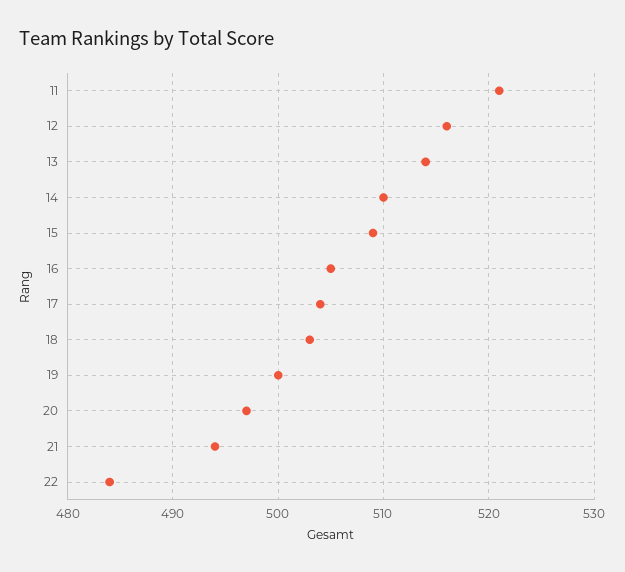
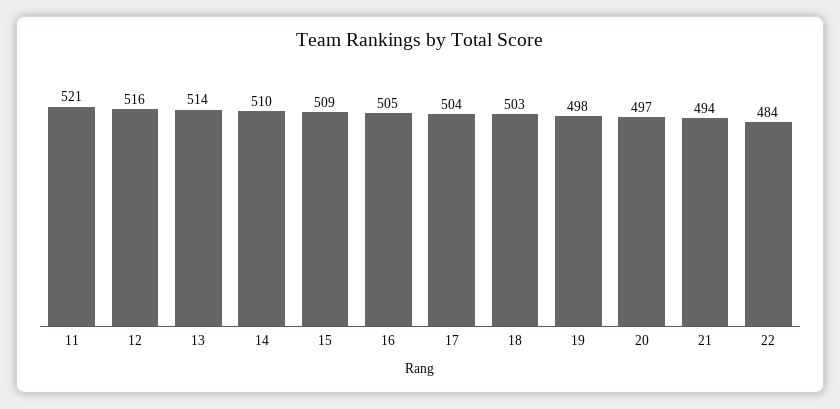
19: 500 -> 498

